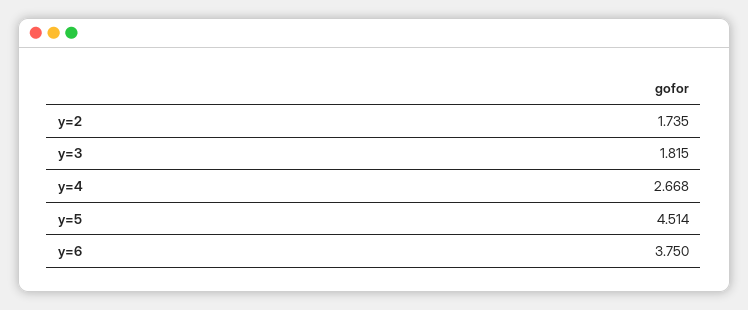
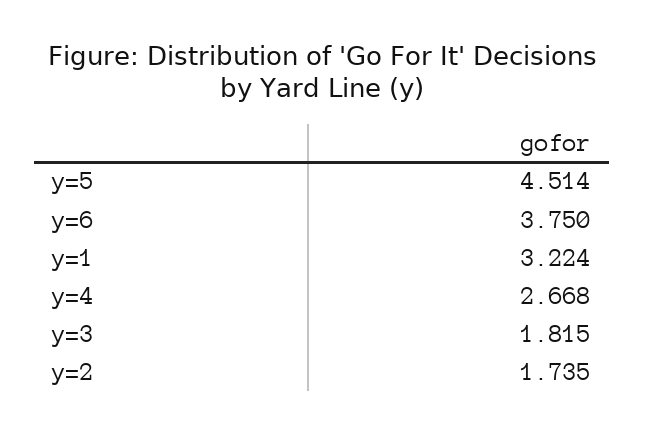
y=1: none -> 3.224

